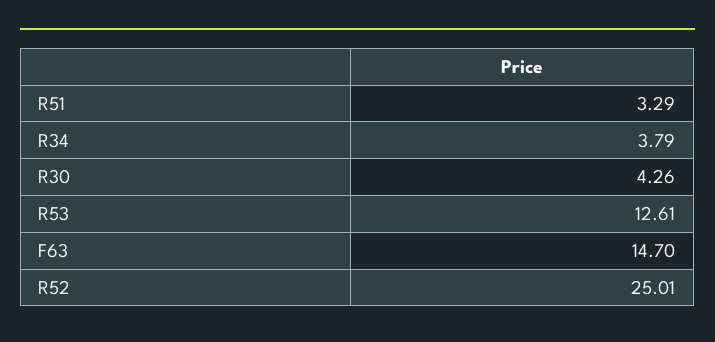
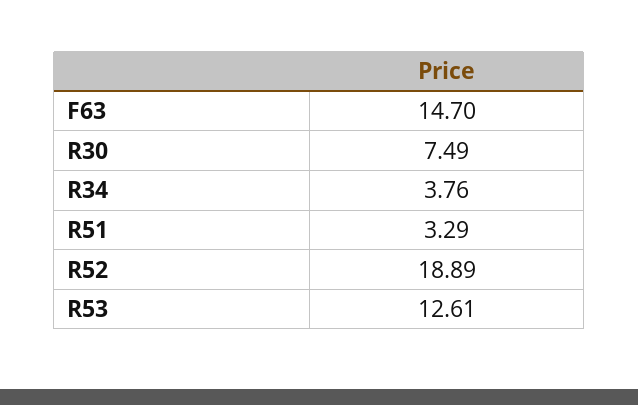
R34: 3.79 -> 3.76
R30: 4.26 -> 7.49
R52: 25.01 -> 18.89

